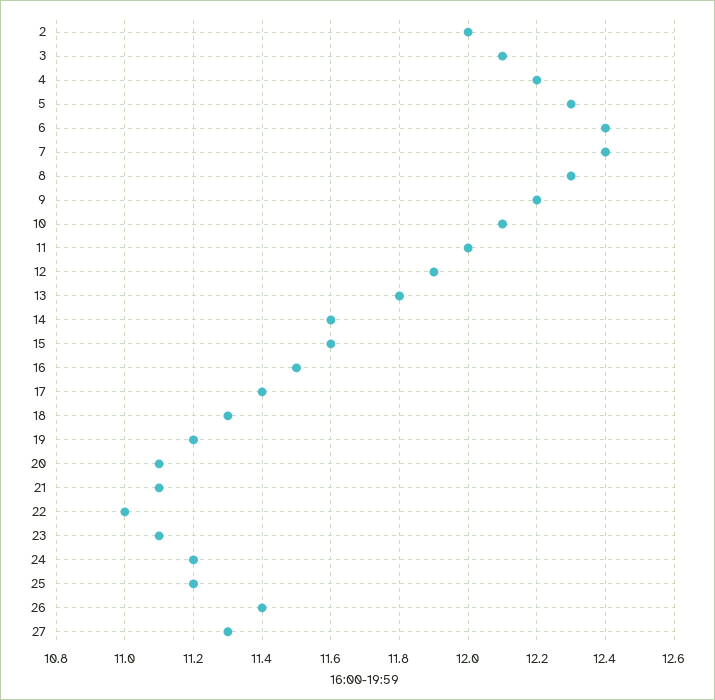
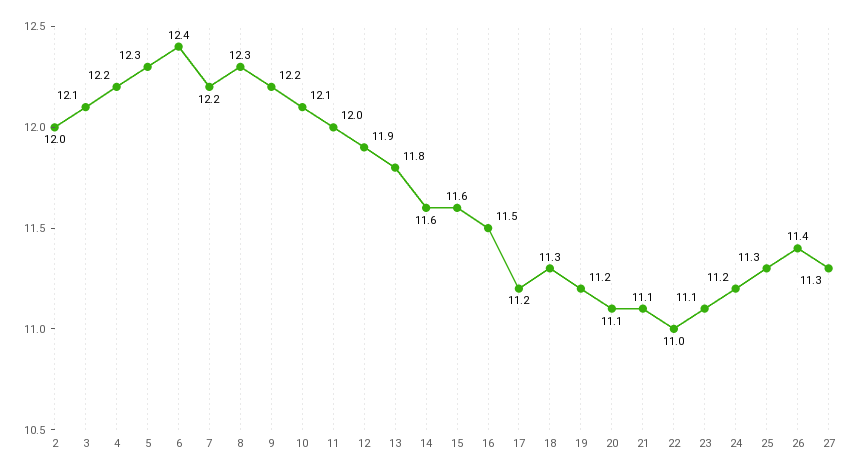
7: 12.4 -> 12.2
17: 11.4 -> 11.2
25: 11.2 -> 11.3

